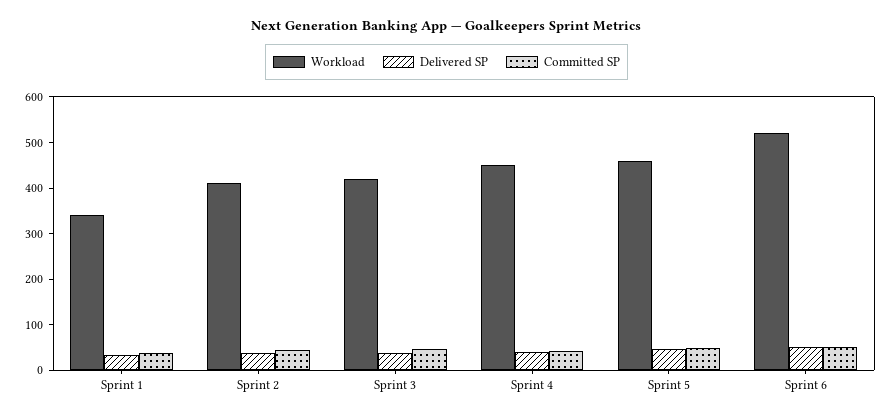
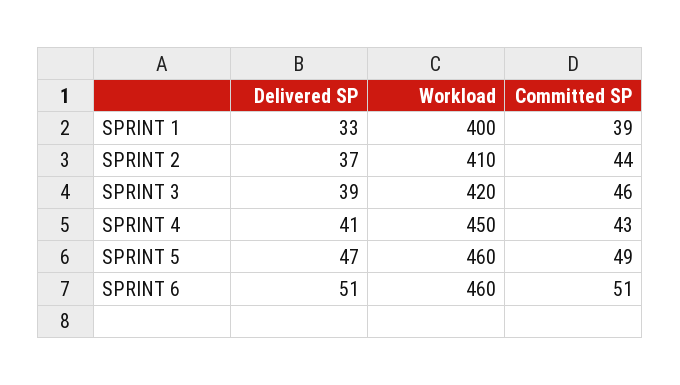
Workload, Sprint 1: 340 -> 400
Workload, Sprint 6: 520 -> 460

